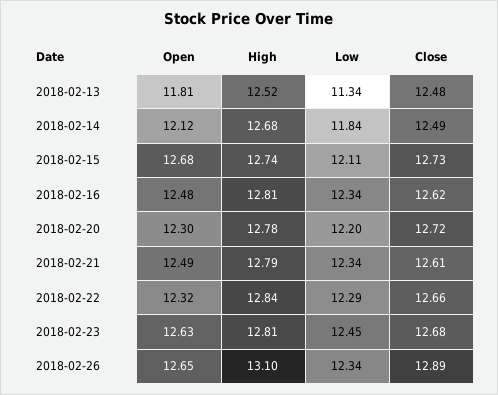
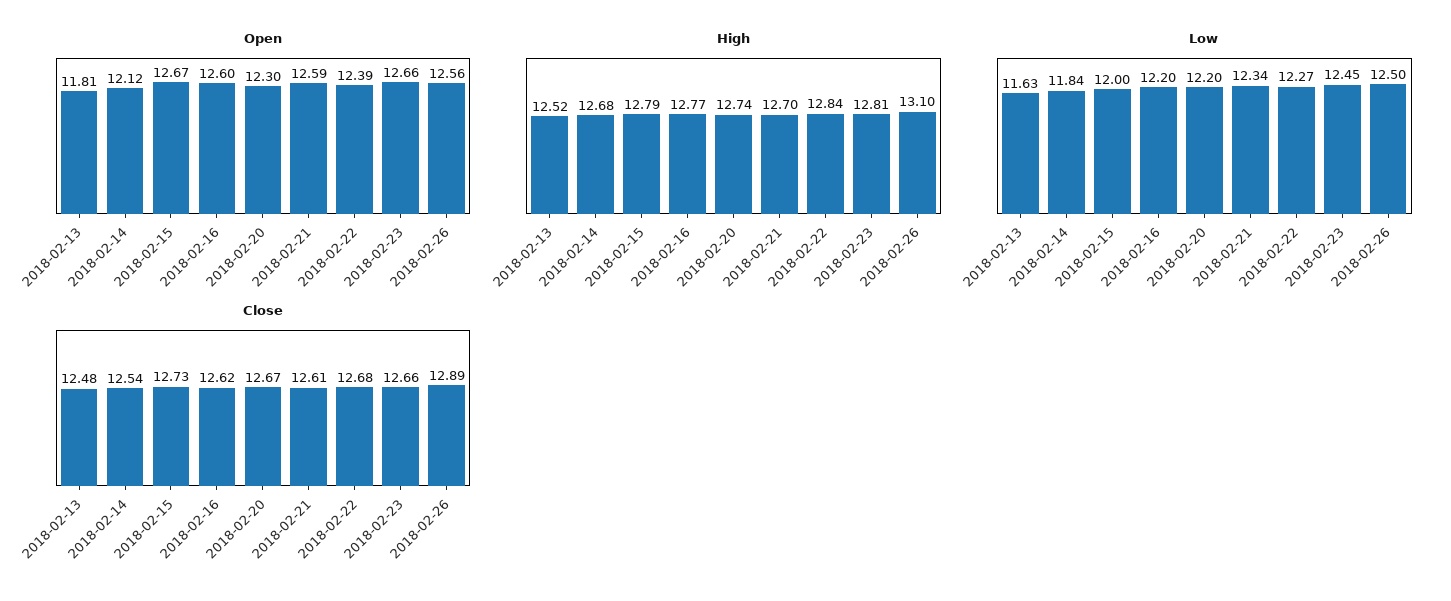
Low, 2018-02-13: 11.34 -> 11.63
Close, 2018-02-14: 12.49 -> 12.54
Open, 2018-02-15: 12.68 -> 12.67
High, 2018-02-15: 12.74 -> 12.79
Low, 2018-02-15: 12.11 -> 12
Open, 2018-02-16: 12.48 -> 12.6
High, 2018-02-16: 12.81 -> 12.77
Low, 2018-02-16: 12.34 -> 12.2
High, 2018-02-20: 12.78 -> 12.74
Close, 2018-02-20: 12.72 -> 12.67
Open, 2018-02-21: 12.49 -> 12.59
High, 2018-02-21: 12.79 -> 12.7
Open, 2018-02-22: 12.32 -> 12.39
Low, 2018-02-22: 12.29 -> 12.27
Close, 2018-02-22: 12.66 -> 12.68
Open, 2018-02-23: 12.63 -> 12.66
Close, 2018-02-23: 12.68 -> 12.66
Open, 2018-02-26: 12.65 -> 12.56
Low, 2018-02-26: 12.34 -> 12.5

